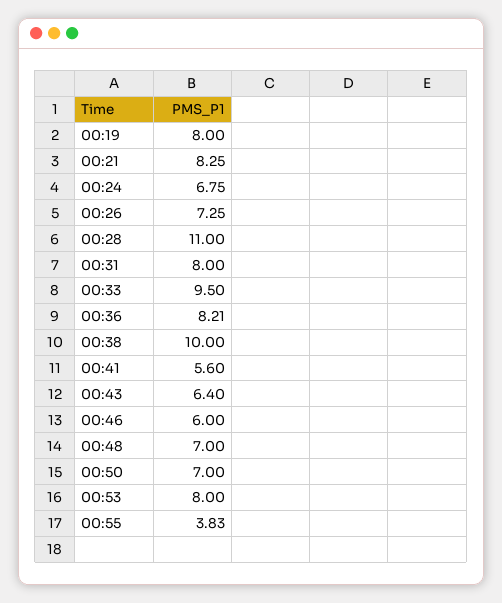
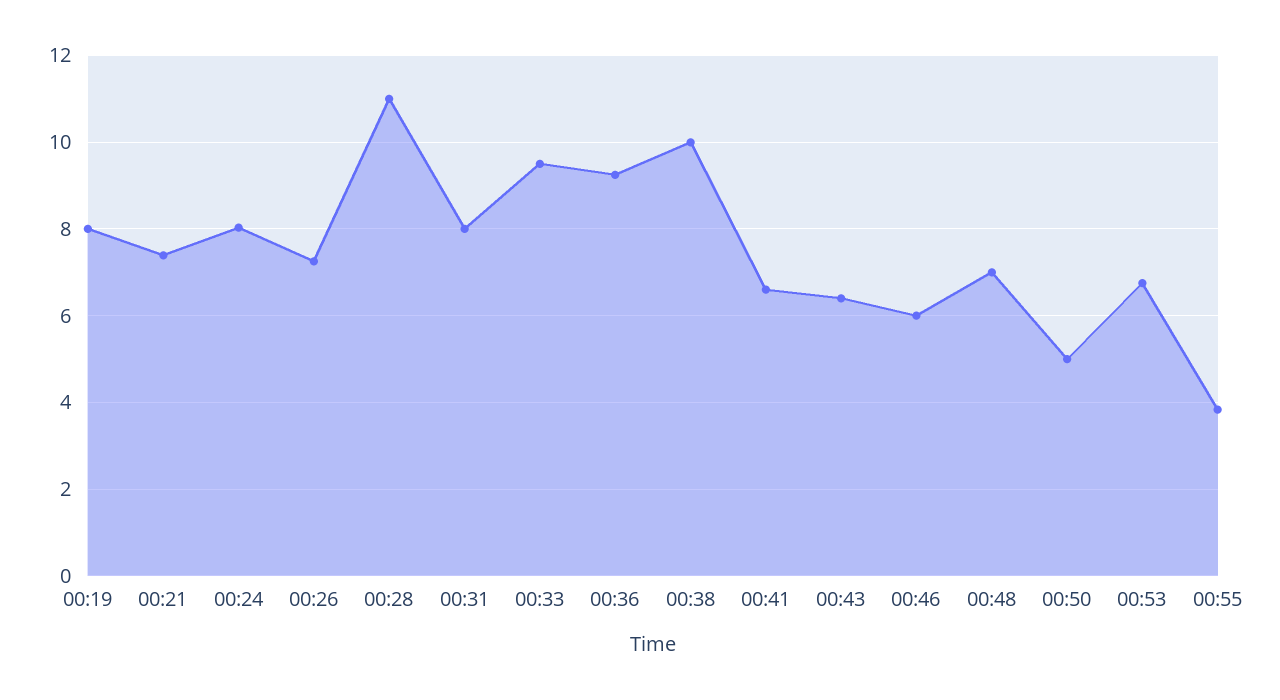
00:21: 8.25 -> 7.4
00:24: 6.75 -> 8
00:36: 8.21 -> 9.2
00:41: 5.6 -> 6.6
00:50: 7 -> 5
00:53: 8 -> 6.8

